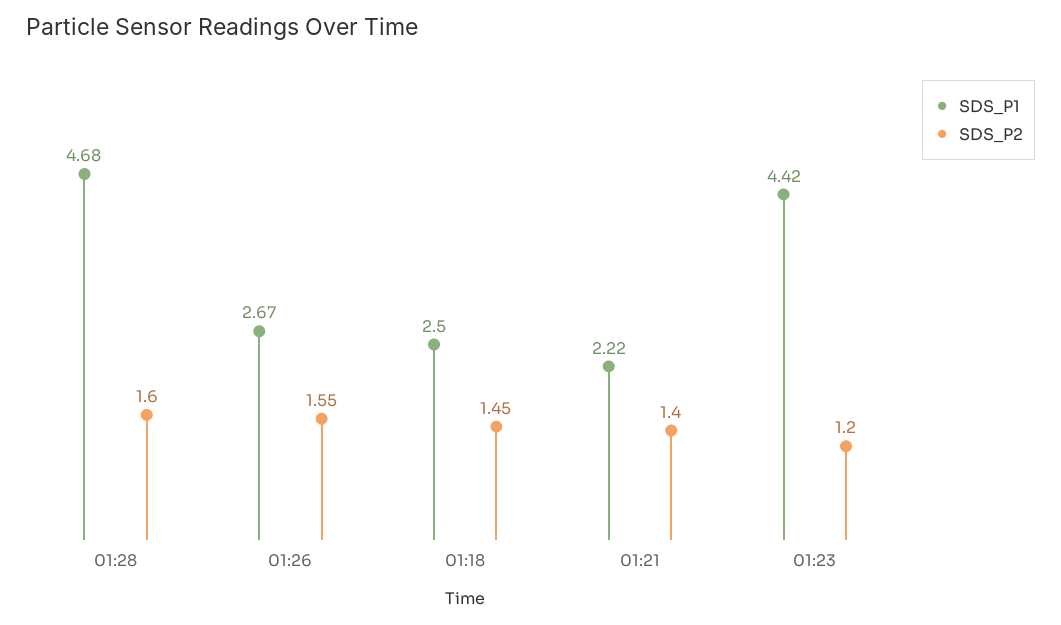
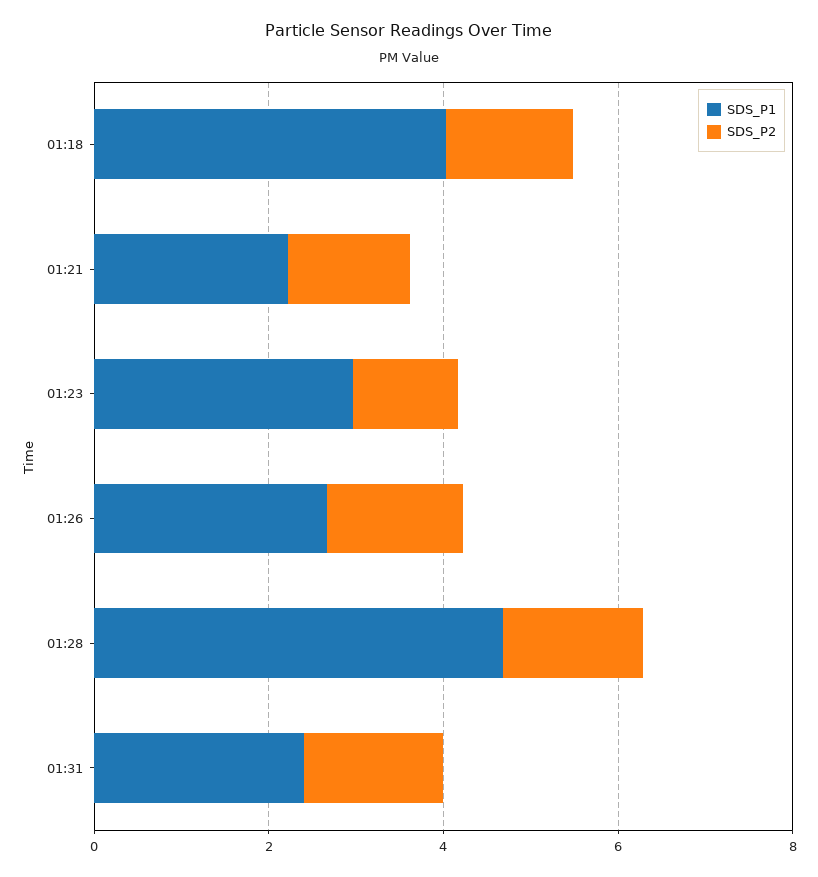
SDS_P1, 01:18: 2.5 -> 4
SDS_P1, 01:23: 4.42 -> 3
SDS_P1, 01:31: none -> 2.5
SDS_P2, 01:31: none -> 1.5

